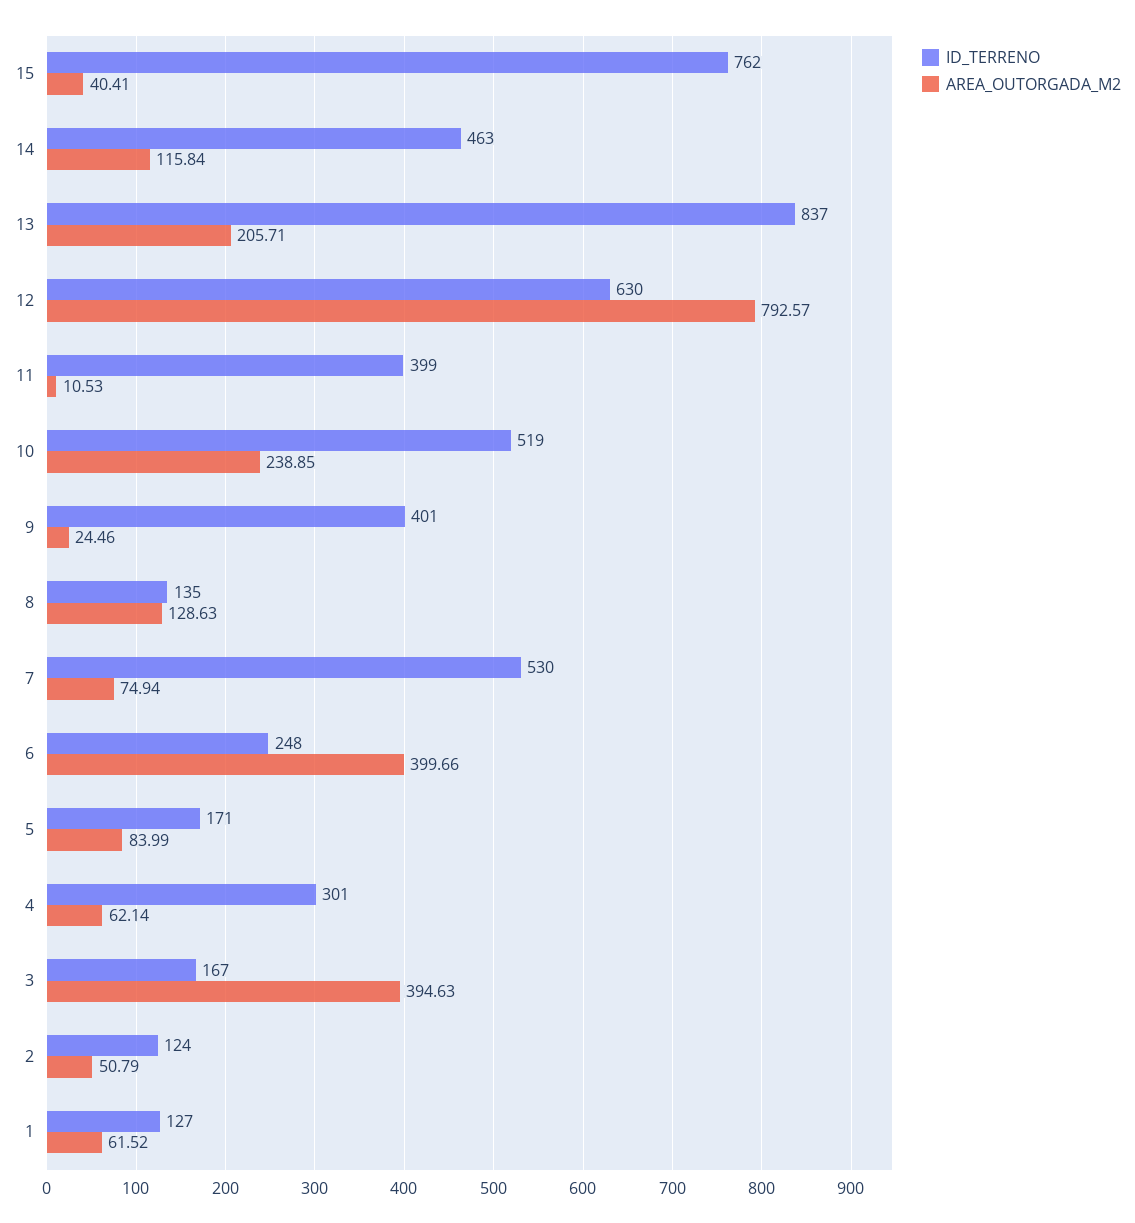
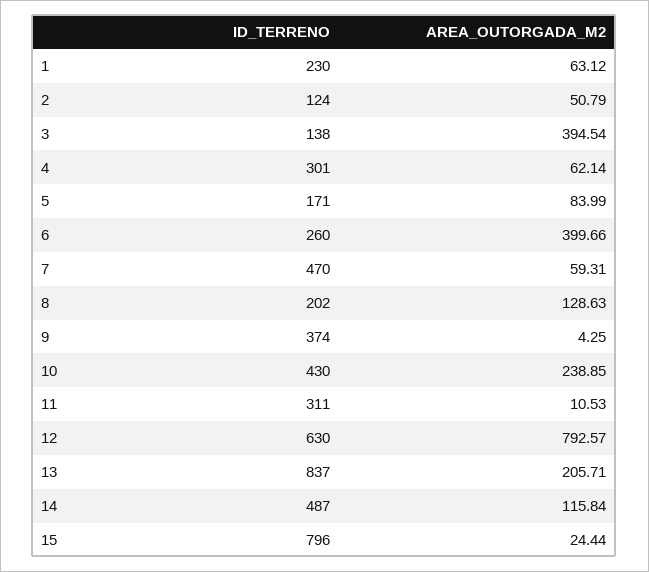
ID_TERRENO, 15: 762 -> 796
AREA_OUTORGADA_M2, 15: 40.41 -> 24.44
ID_TERRENO, 14: 463 -> 487
ID_TERRENO, 11: 399 -> 311
ID_TERRENO, 10: 519 -> 430
ID_TERRENO, 9: 401 -> 374
AREA_OUTORGADA_M2, 9: 24.46 -> 4.25
ID_TERRENO, 8: 135 -> 202
ID_TERRENO, 7: 530 -> 470
AREA_OUTORGADA_M2, 7: 74.94 -> 59.31
ID_TERRENO, 6: 248 -> 260
ID_TERRENO, 3: 167 -> 138
AREA_OUTORGADA_M2, 3: 394.63 -> 394.54
ID_TERRENO, 1: 127 -> 230
AREA_OUTORGADA_M2, 1: 61.52 -> 63.12

